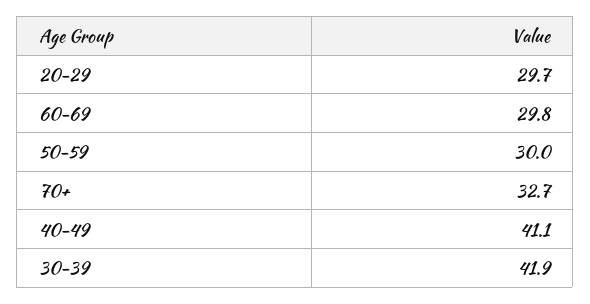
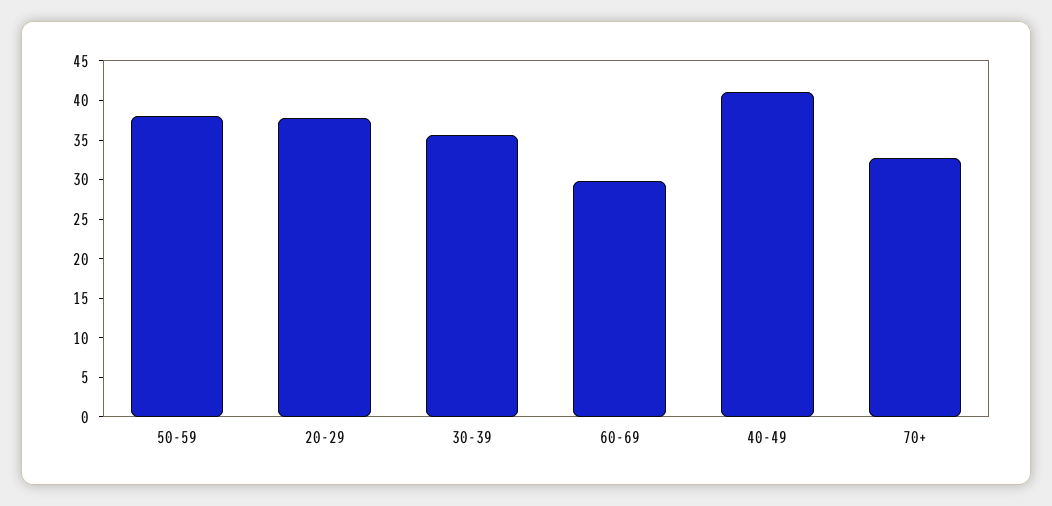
20-29: 29.7 -> 37.5
50-59: 30 -> 37.5
30-39: 41.9 -> 35

